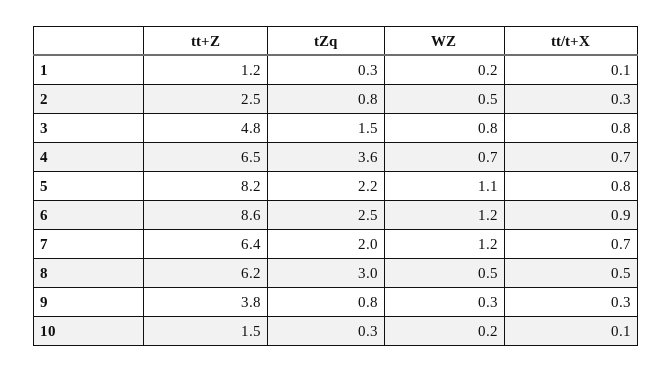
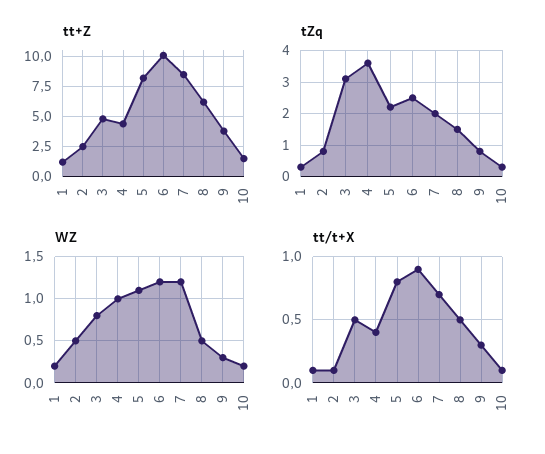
tt/t+X, 2: 0.3 -> 0.1
tZq, 3: 1.5 -> 3
tt/t+X, 3: 0.8 -> 0.5
tt+Z, 4: 6.5 -> 4.5
WZ, 4: 0.7 -> 1
tt/t+X, 4: 0.7 -> 0.4
tt+Z, 6: 8.6 -> 10
tt+Z, 7: 6.4 -> 8.5
tZq, 8: 3 -> 1.5

